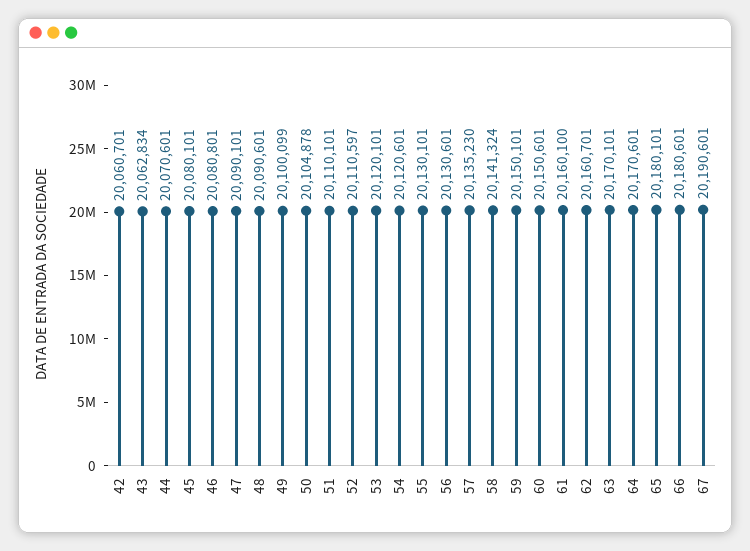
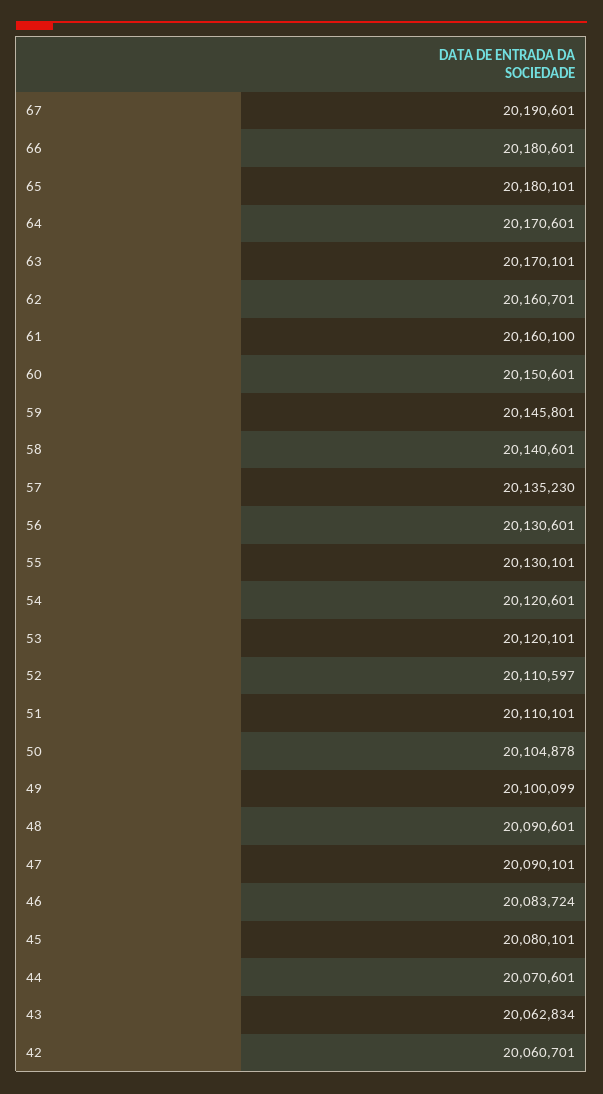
46: 20080801 -> 20083724
58: 20141324 -> 20140601
59: 20150101 -> 20145801

